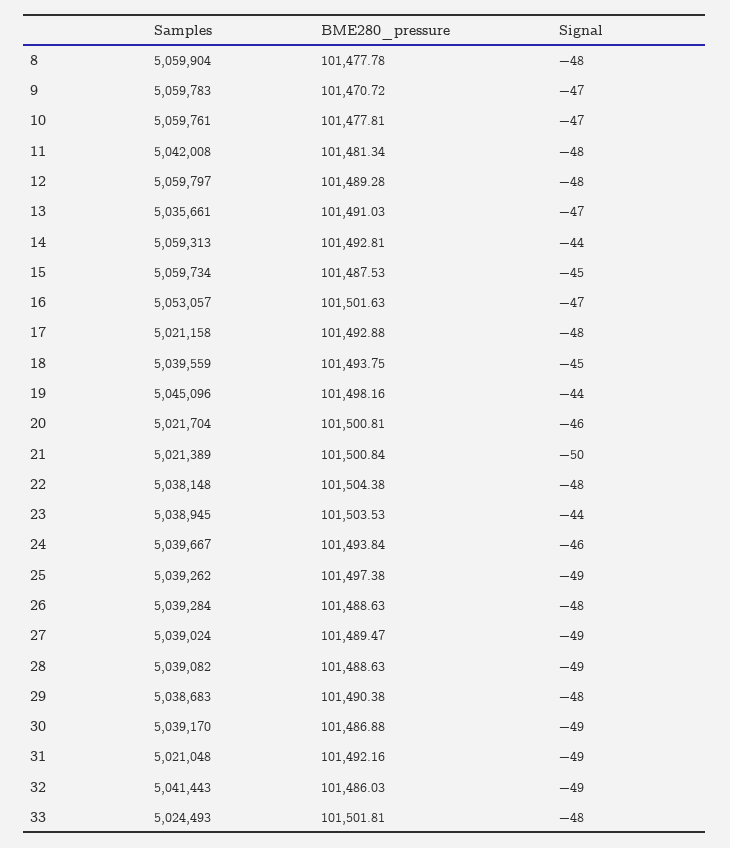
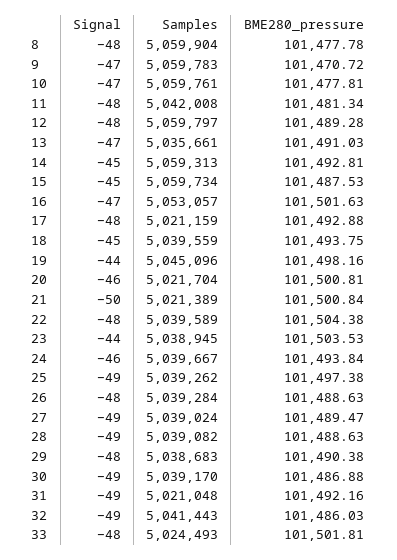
Signal, 14: -44 -> -45
Samples, 17: 5021158 -> 5021159
Samples, 22: 5038148 -> 5039589

